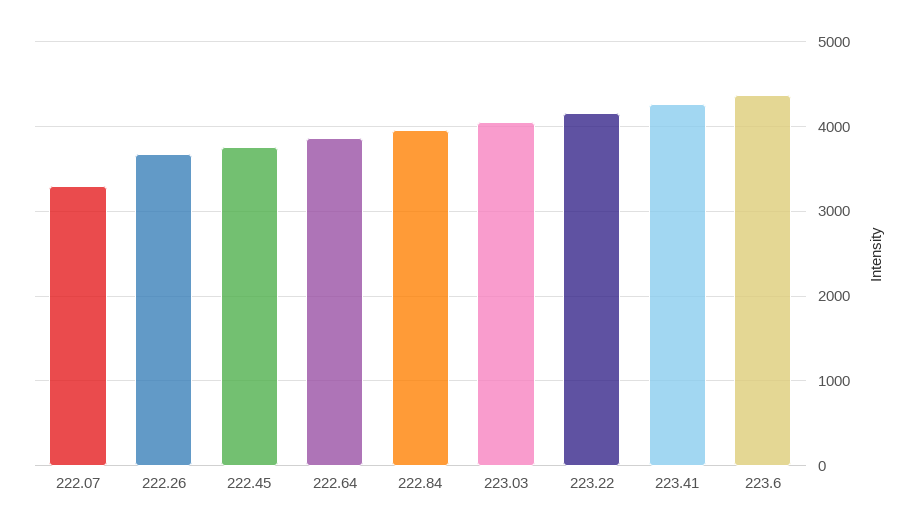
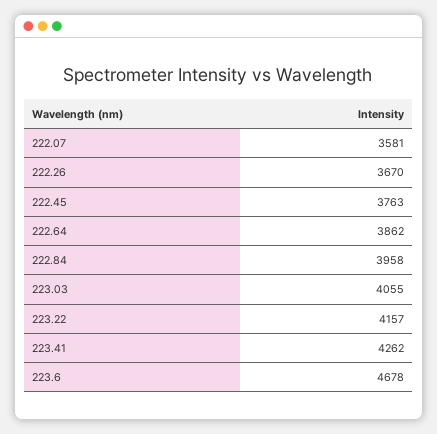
222.07: 3300 -> 3581
223.6: 4400 -> 4678

